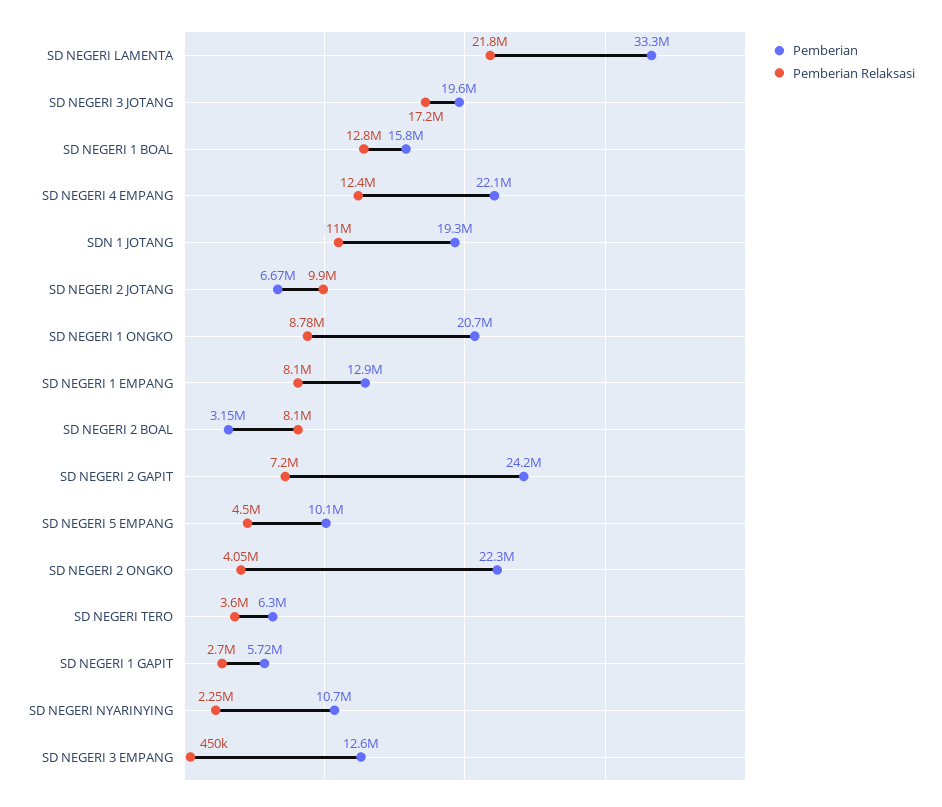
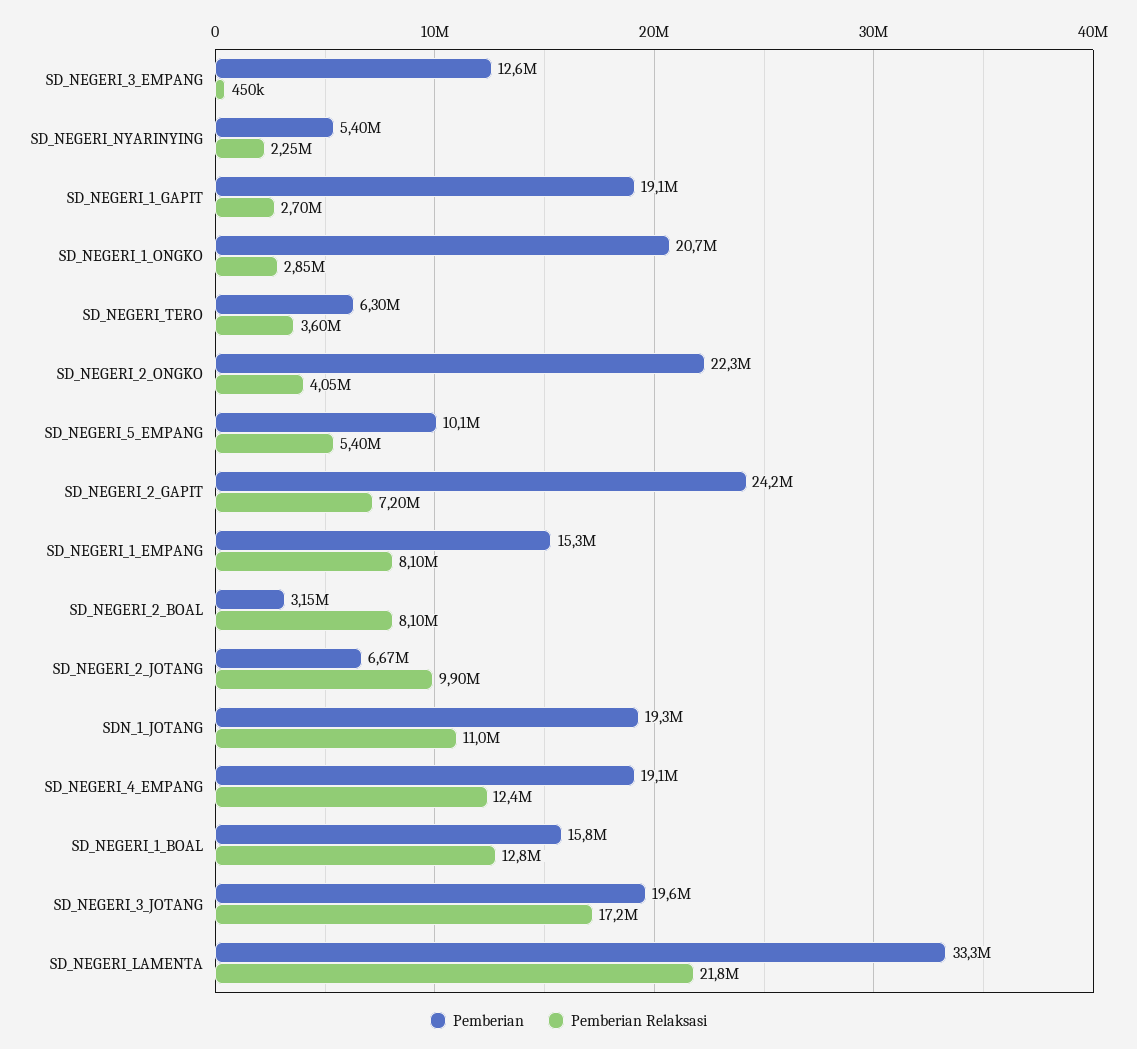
Pemberian, SD NEGERI 4 EMPANG: 22100000 -> 19100000
Pemberian Relaksasi, SD NEGERI 1 ONGKO: 8780000 -> 2850000
Pemberian, SD NEGERI 1 EMPANG: 12900000 -> 15300000
Pemberian Relaksasi, SD NEGERI 5 EMPANG: 4500000 -> 5400000
Pemberian, SD NEGERI 1 GAPIT: 5720000 -> 19100000
Pemberian, SD NEGERI NYARINYING: 10700000 -> 5400000

